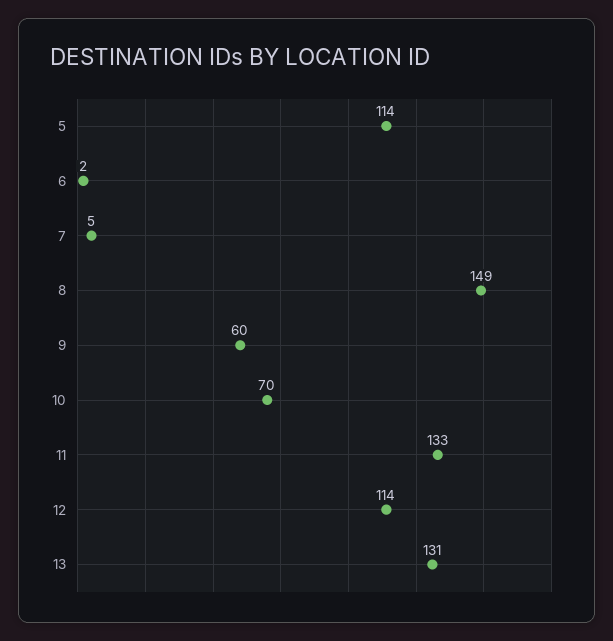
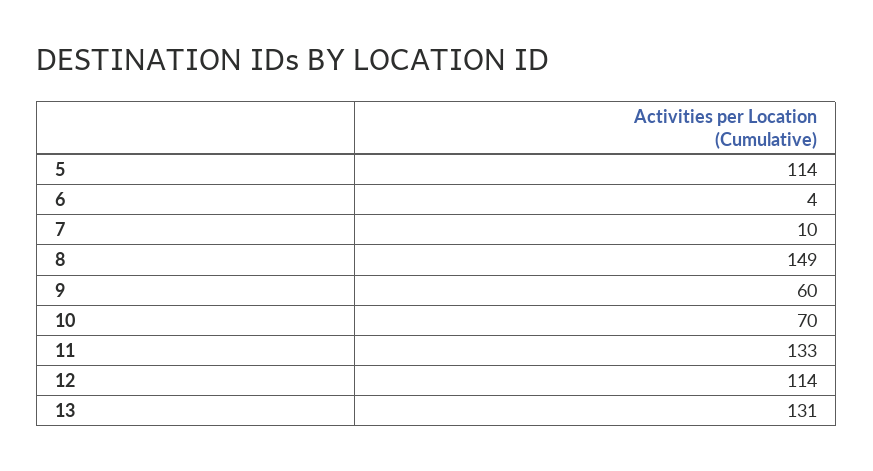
6: 2 -> 4
7: 5 -> 10

